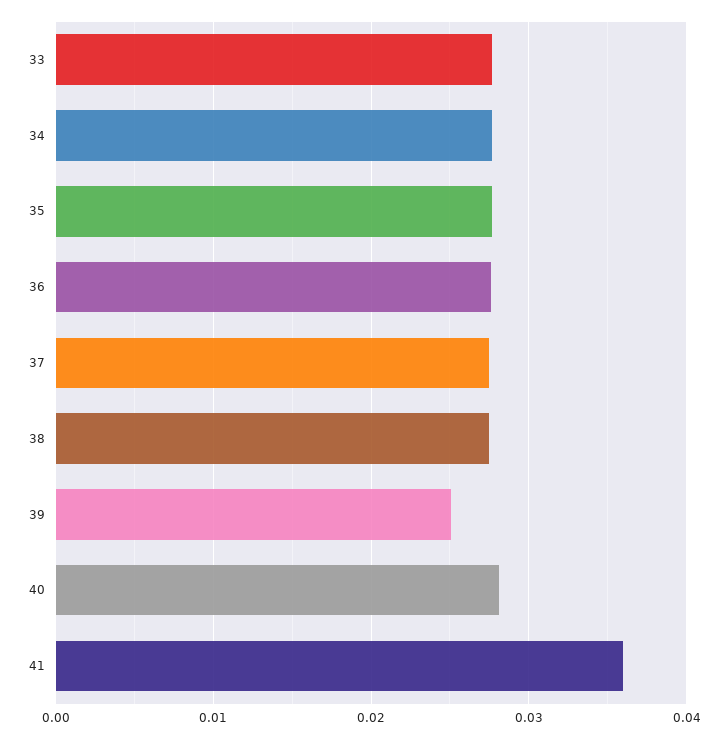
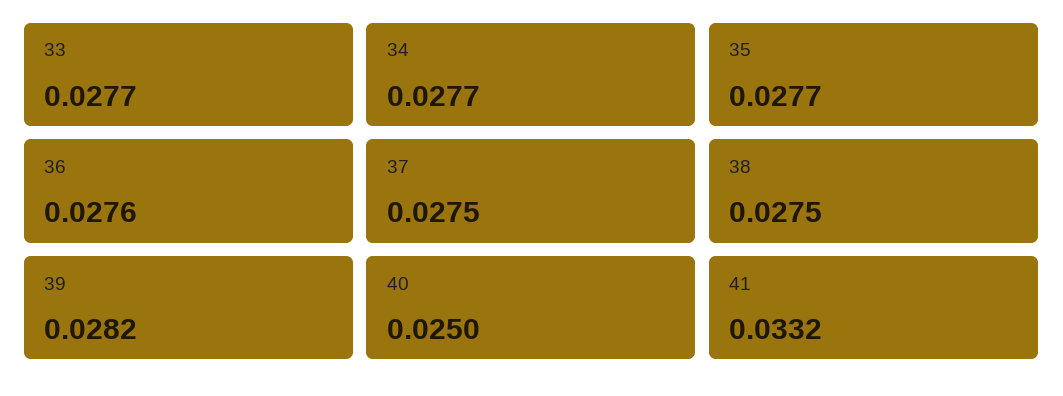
39: 0.025 -> 0.0282
40: 0.028 -> 0.025
41: 0.036 -> 0.0332

